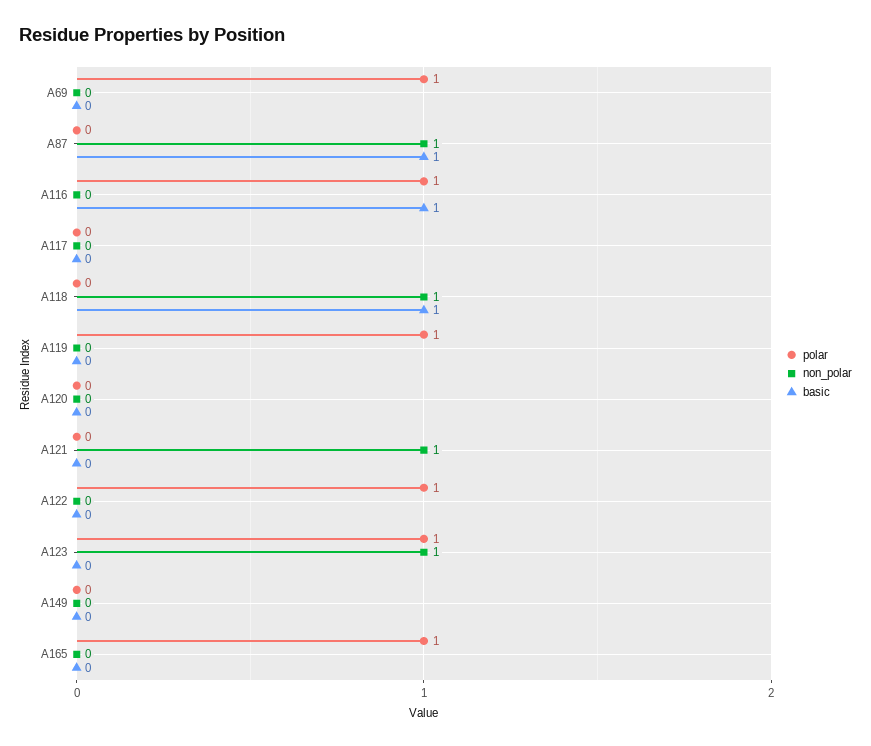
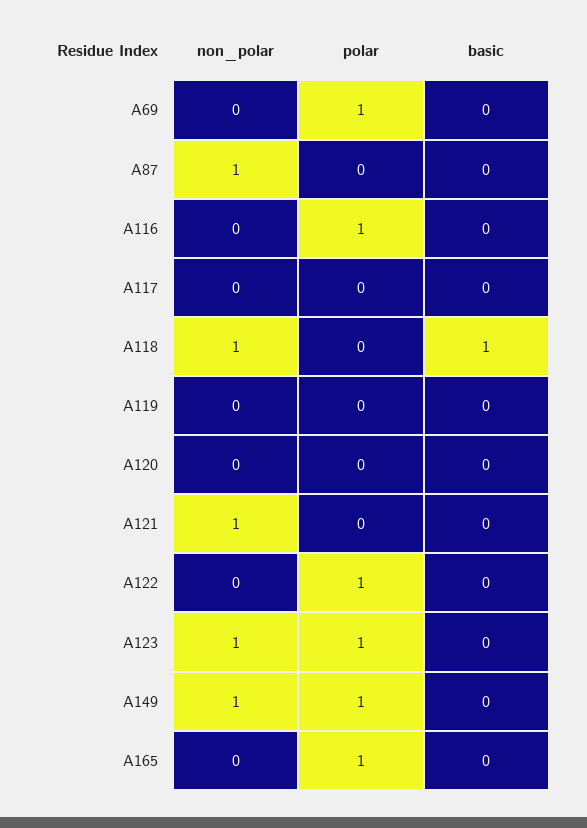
basic, A87: 1 -> 0
basic, A116: 1 -> 0
polar, A119: 1 -> 0
polar, A149: 0 -> 1
non_polar, A149: 0 -> 1

